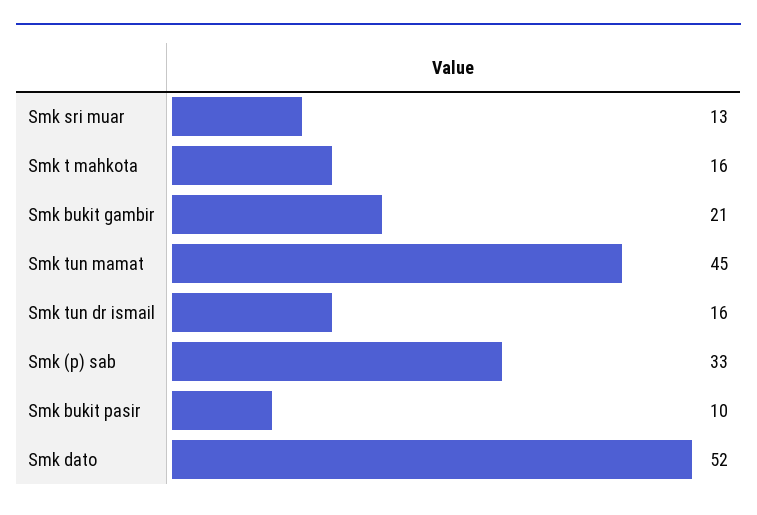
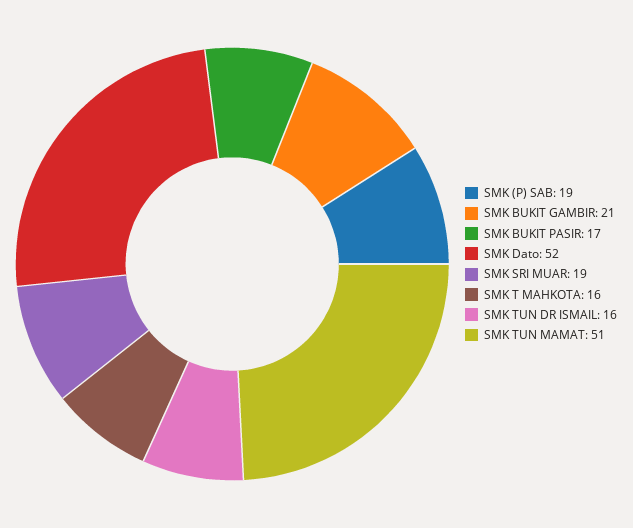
Smk sri muar: 13 -> 19
Smk tun mamat: 45 -> 51
Smk (p) sab: 33 -> 19
Smk bukit pasir: 10 -> 17

